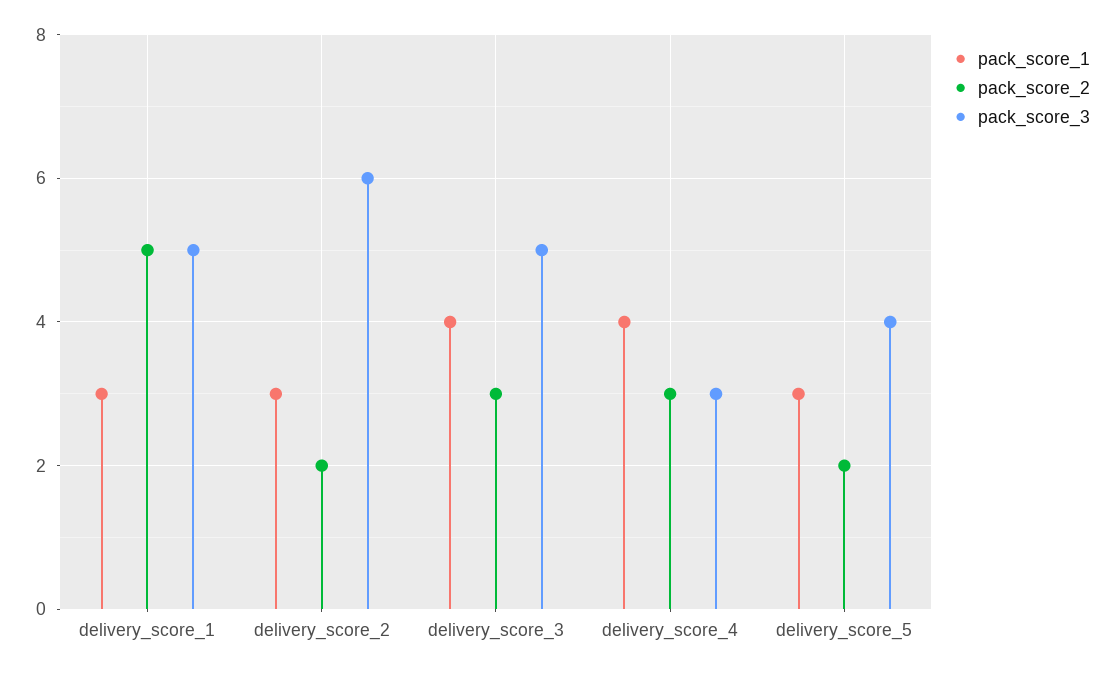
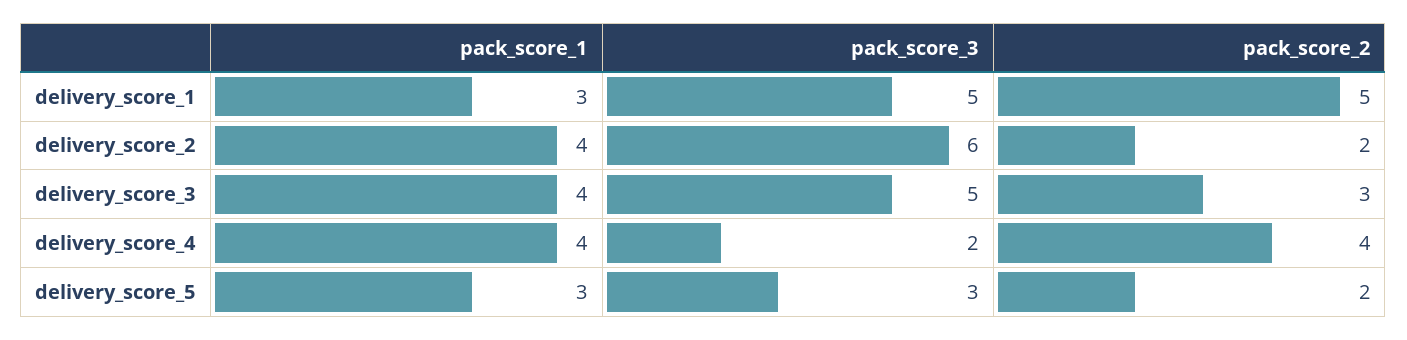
pack_score_1, delivery_score_2: 3 -> 4
pack_score_2, delivery_score_4: 3 -> 4
pack_score_3, delivery_score_4: 3 -> 2
pack_score_3, delivery_score_5: 4 -> 3

